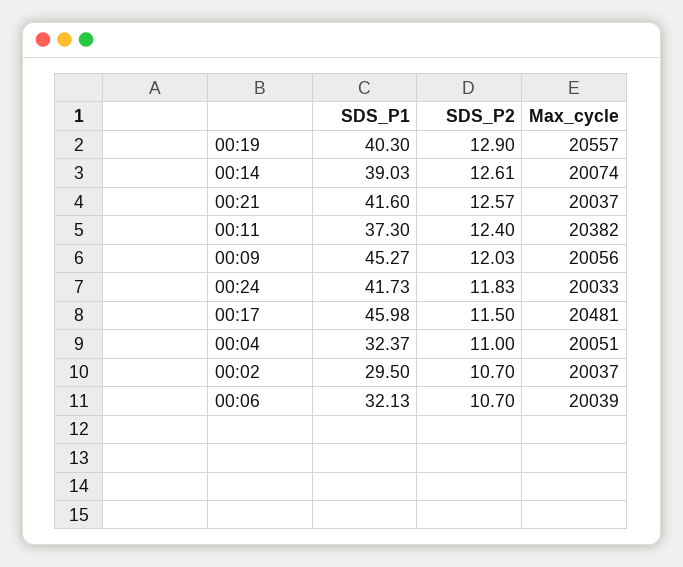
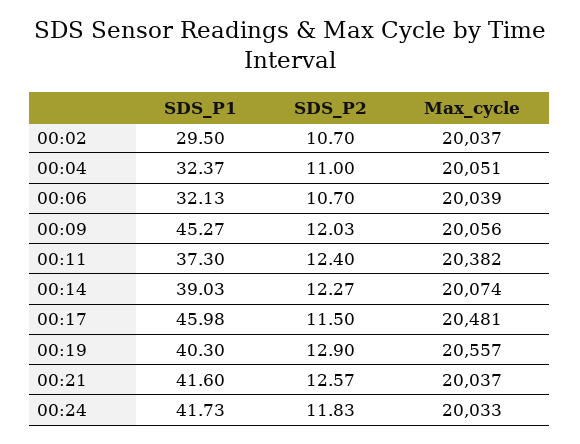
SDS_P2, 00:14: 12.61 -> 12.27

